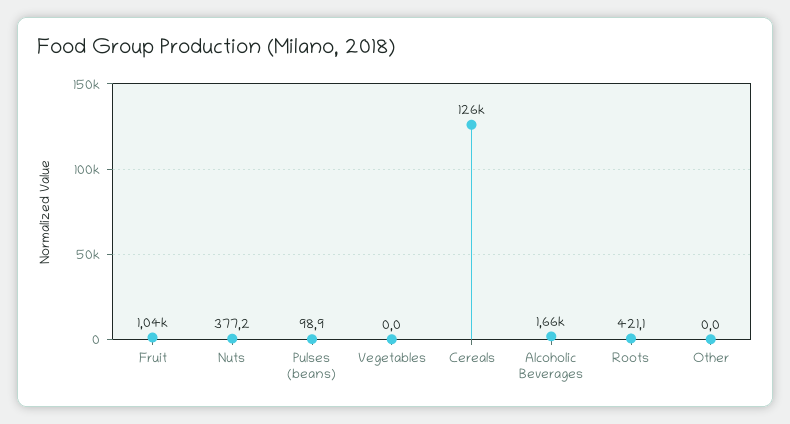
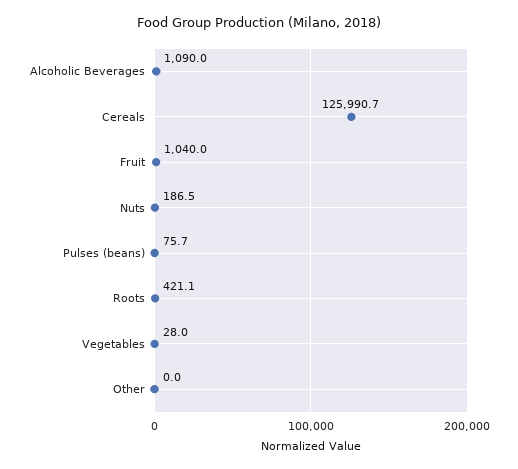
Nuts: 377.2 -> 186.5
Pulses (beans): 98.9 -> 75.7
Vegetables: 0 -> 28
Alcoholic Beverages: 1660 -> 1090

